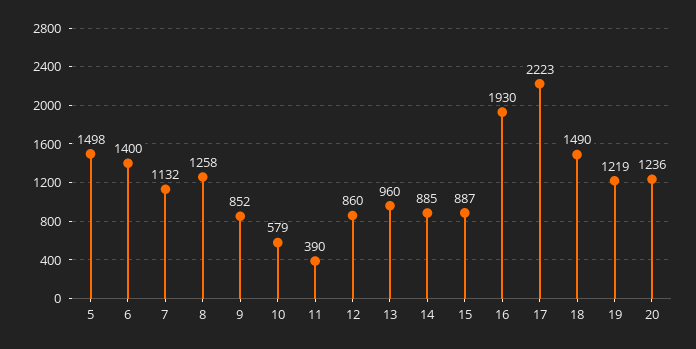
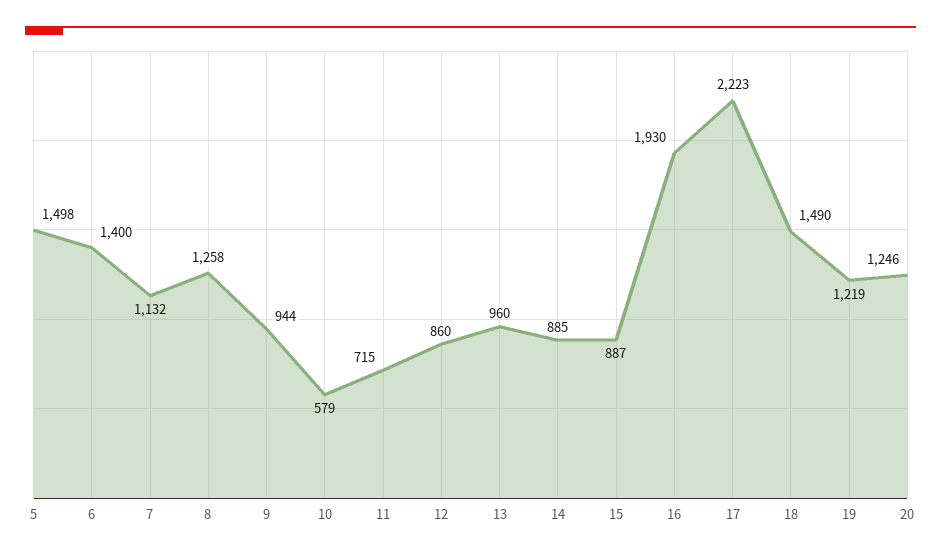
9: 852 -> 944
11: 390 -> 715
20: 1236 -> 1246

